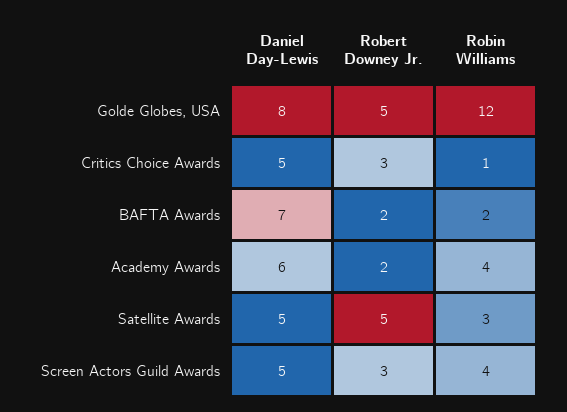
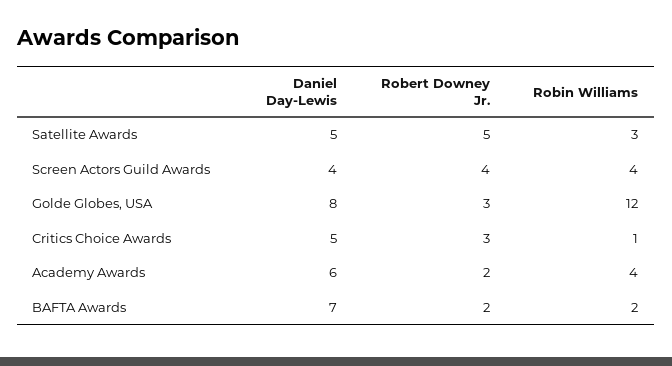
Robert Downey Jr., Golde Globes, USA: 5 -> 3
Daniel Day-Lewis, Screen Actors Guild Awards: 5 -> 4
Robert Downey Jr., Screen Actors Guild Awards: 3 -> 4

